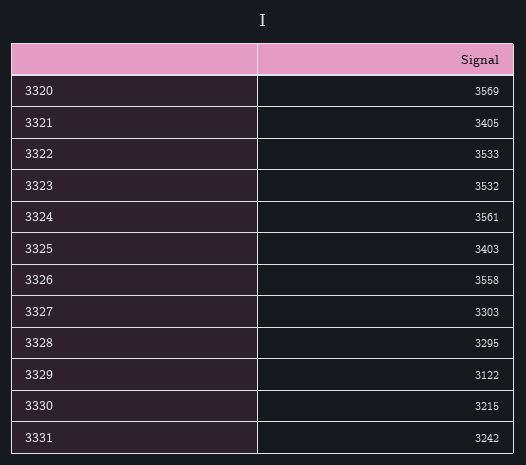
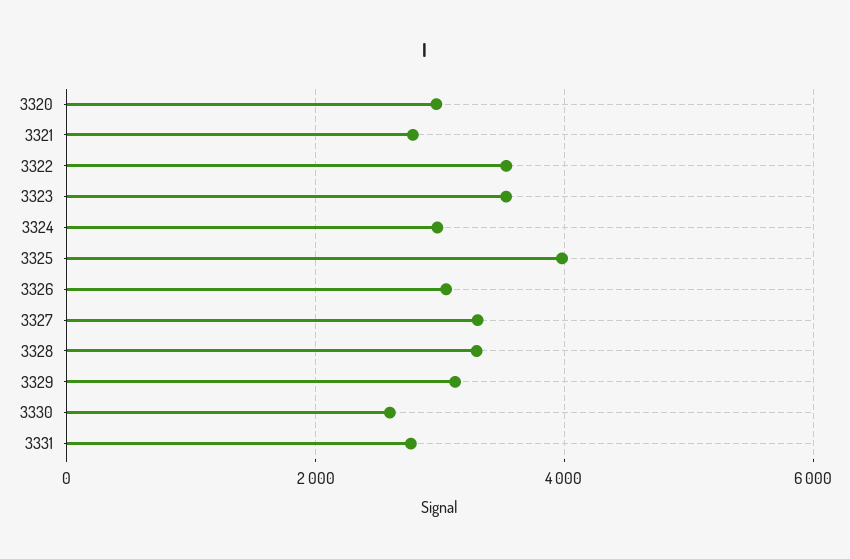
3320: 3569 -> 3000
3321: 3405 -> 2800
3324: 3561 -> 3000
3325: 3403 -> 4000
3326: 3558 -> 3000
3330: 3215 -> 2600
3331: 3242 -> 2800

